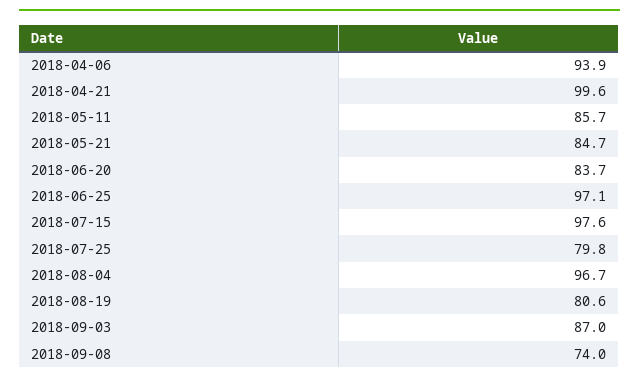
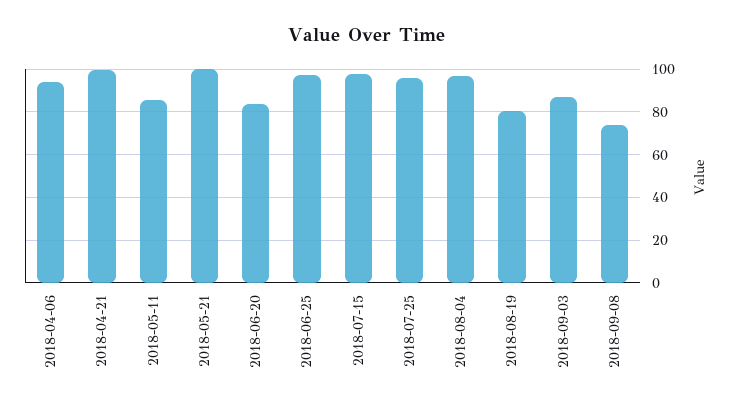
2018-05-21: 84.7 -> 100
2018-07-25: 79.8 -> 95

